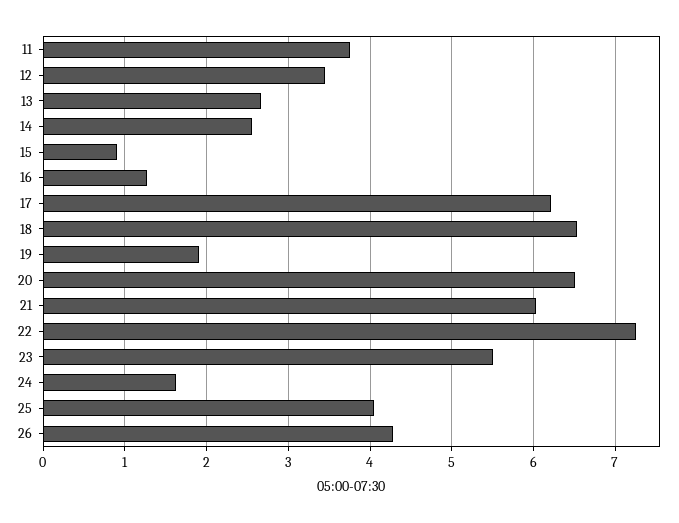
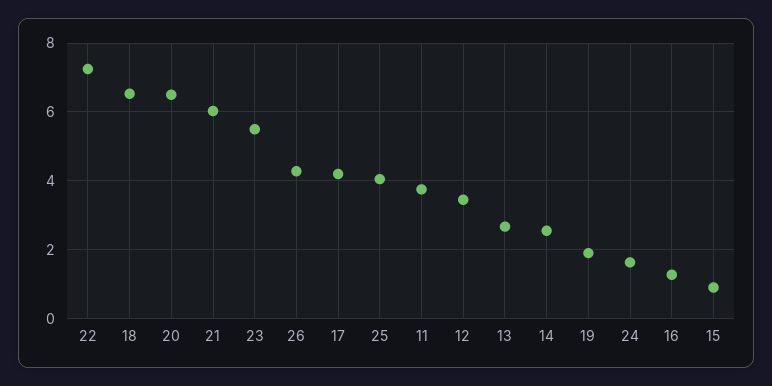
17: 6.2 -> 4.2

